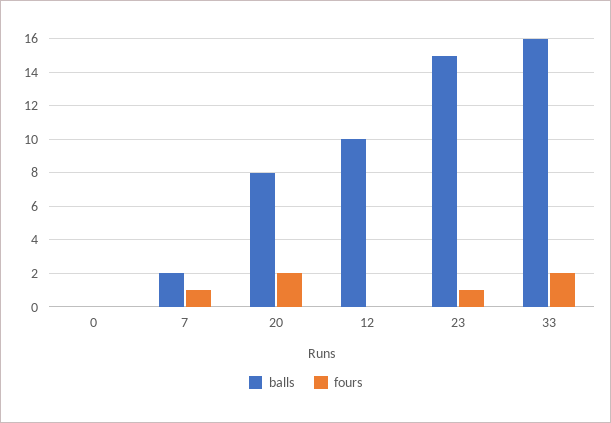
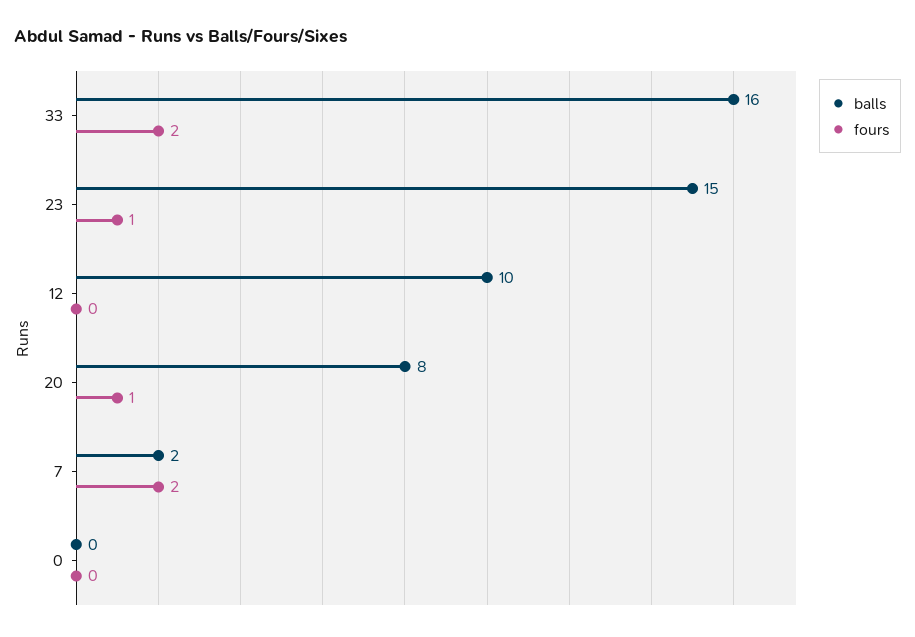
fours, 7: 1 -> 2
fours, 20: 2 -> 1

